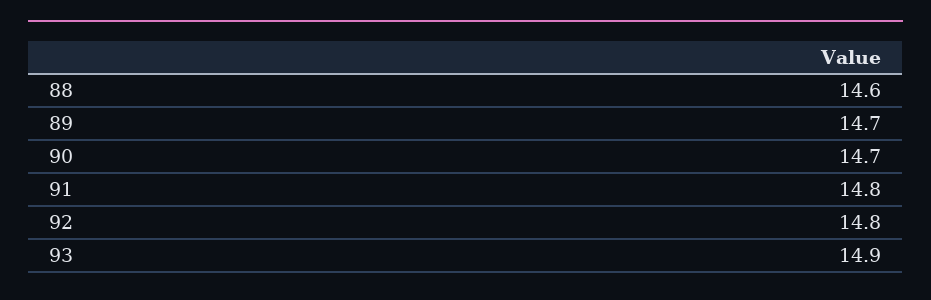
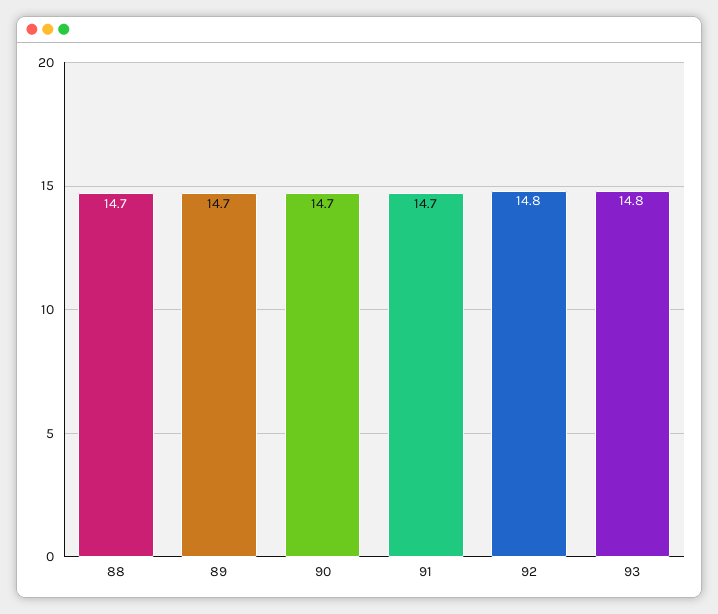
88: 14.6 -> 14.7
91: 14.8 -> 14.7
93: 14.9 -> 14.8

